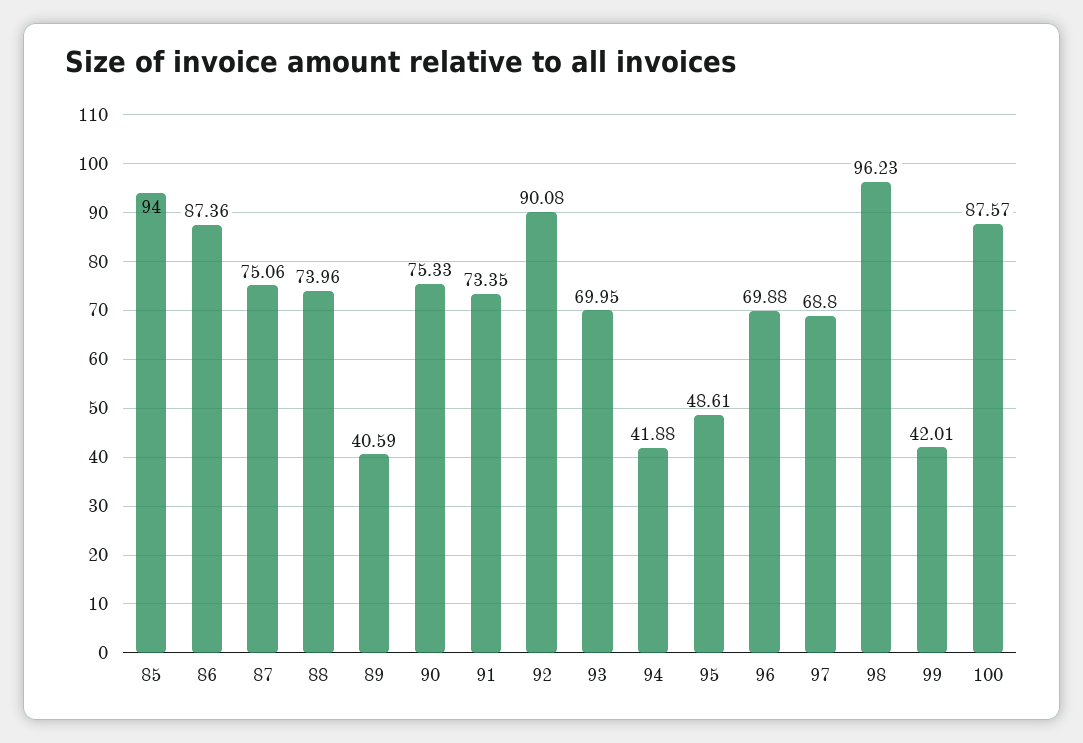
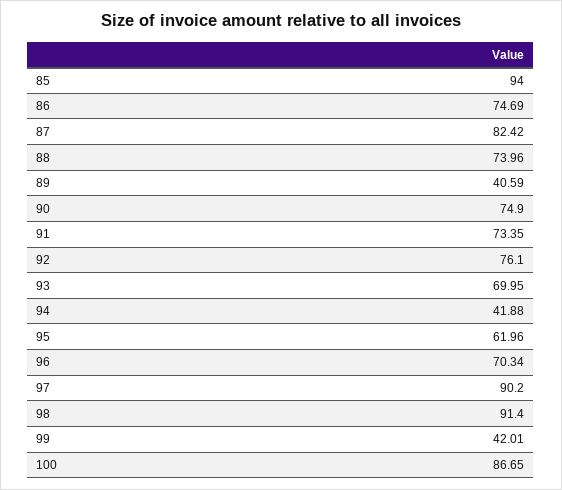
86: 87.36 -> 74.69
87: 75.06 -> 82.42
90: 75.33 -> 74.9
92: 90.08 -> 76.1
95: 48.61 -> 61.96
96: 69.88 -> 70.34
97: 68.8 -> 90.2
98: 96.23 -> 91.4
100: 87.57 -> 86.65

